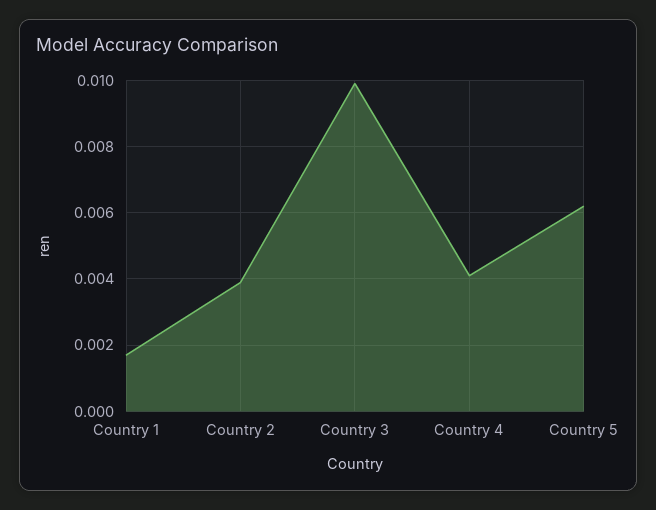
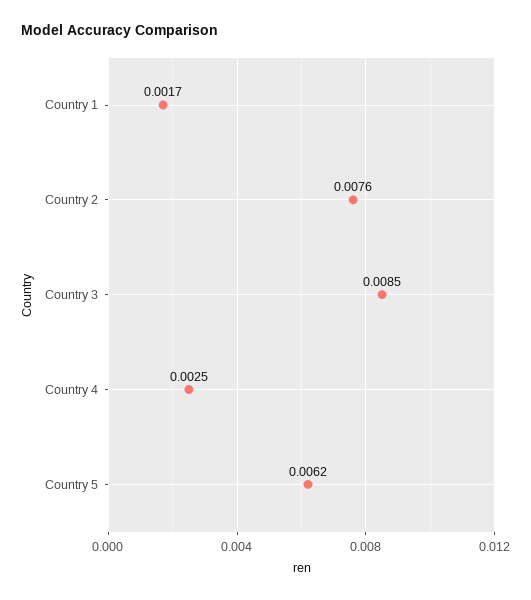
Country 2: 0.004 -> 0.0076
Country 3: 0.01 -> 0.0085
Country 4: 0.004 -> 0.0025

